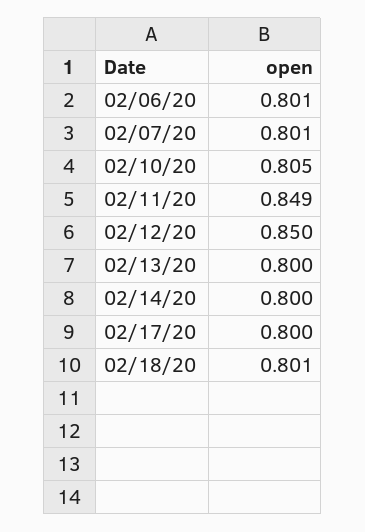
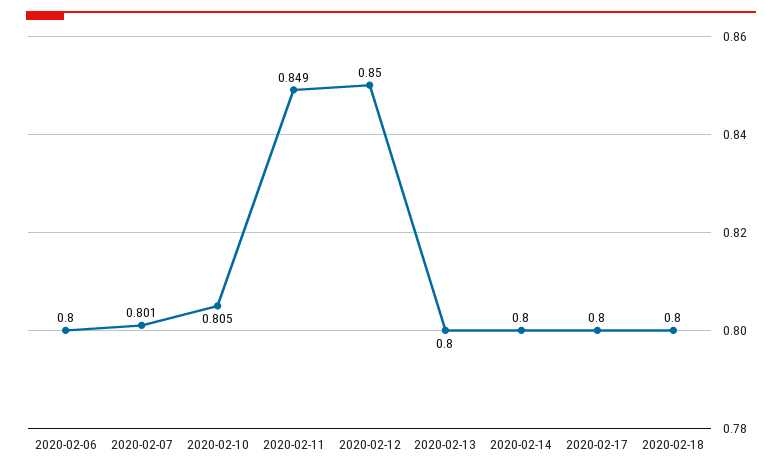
02/06/20: 0.801 -> 0.8
02/18/20: 0.801 -> 0.8

